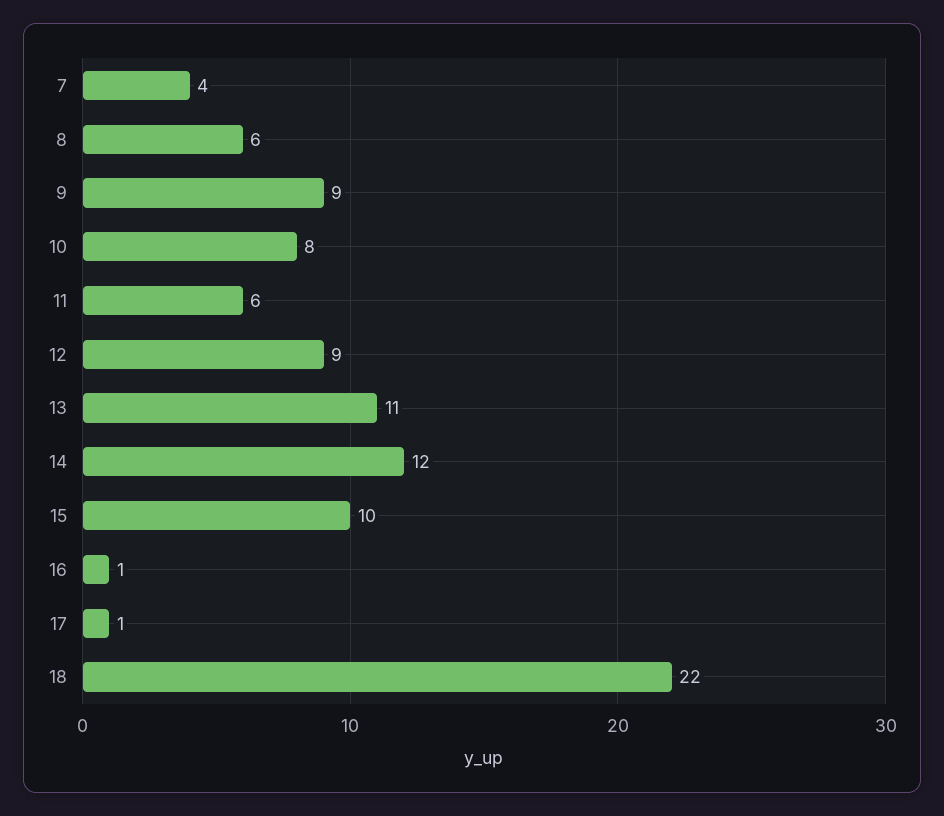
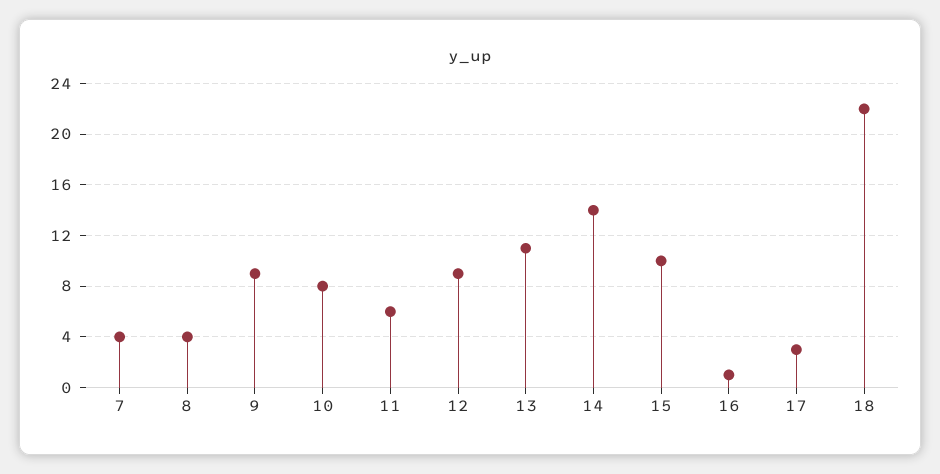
8: 6 -> 4
14: 12 -> 14
17: 1 -> 3

